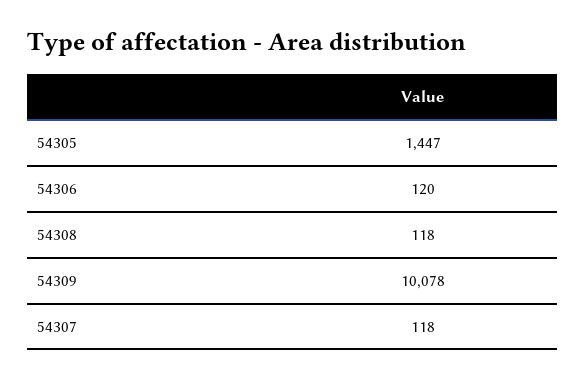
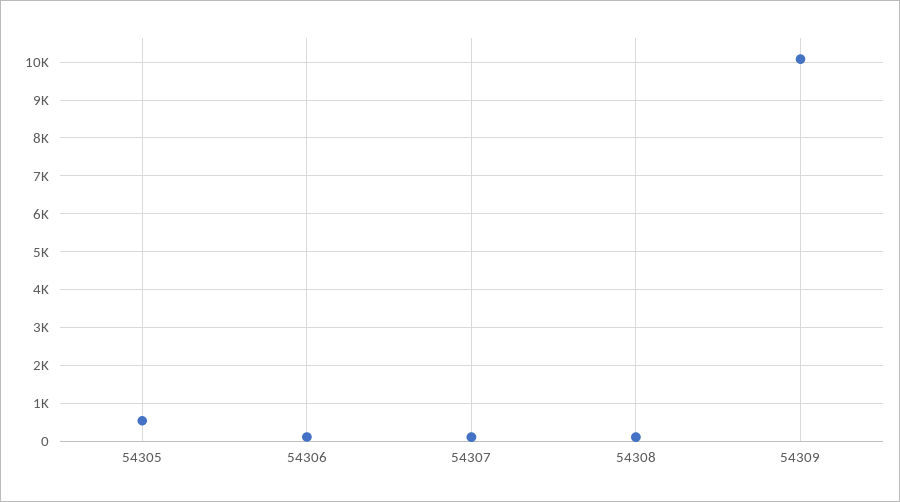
54305: 1447 -> 600

